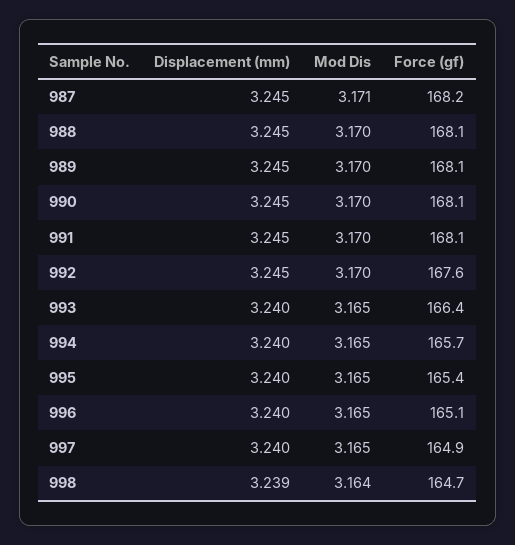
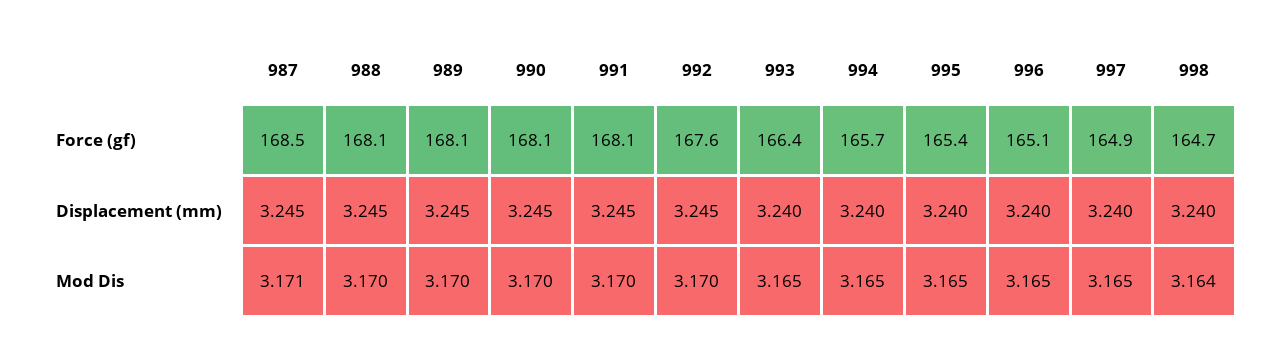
Force (gf), 987: 168.2 -> 168.5
Displacement (mm), 998: 3.239 -> 3.24

